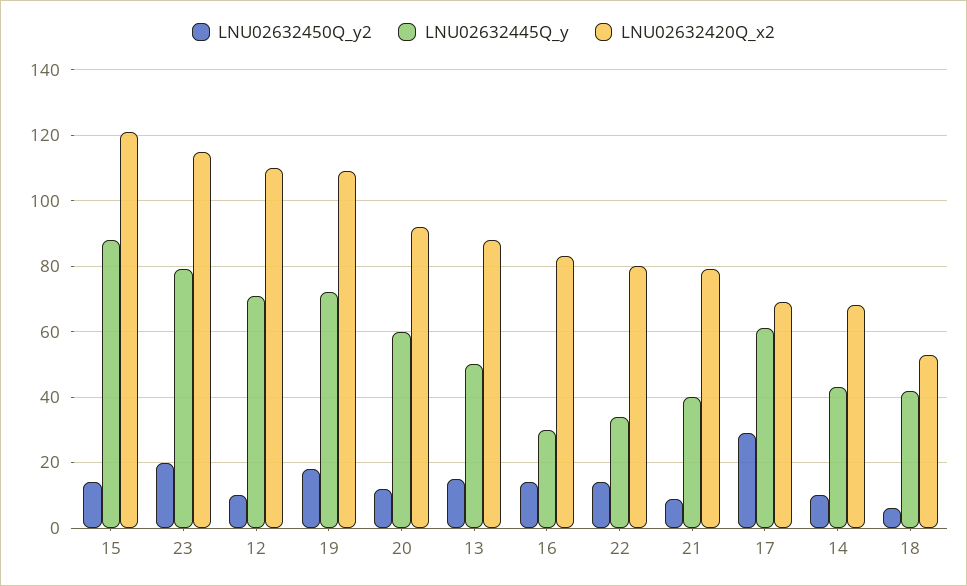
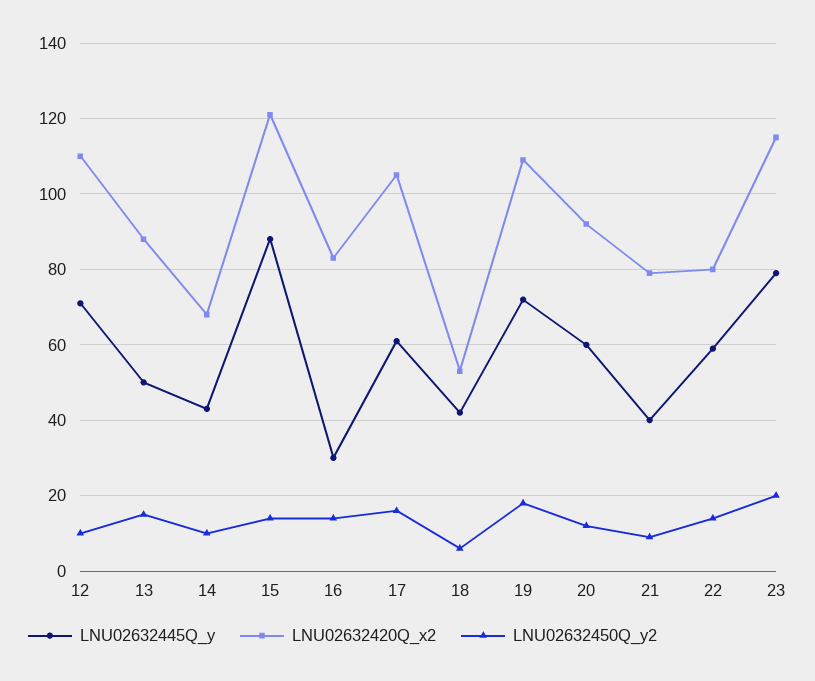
LNU02632445Q_y, 22: 35 -> 60
LNU02632450Q_y2, 17: 30 -> 15
LNU02632420Q_x2, 17: 70 -> 105

